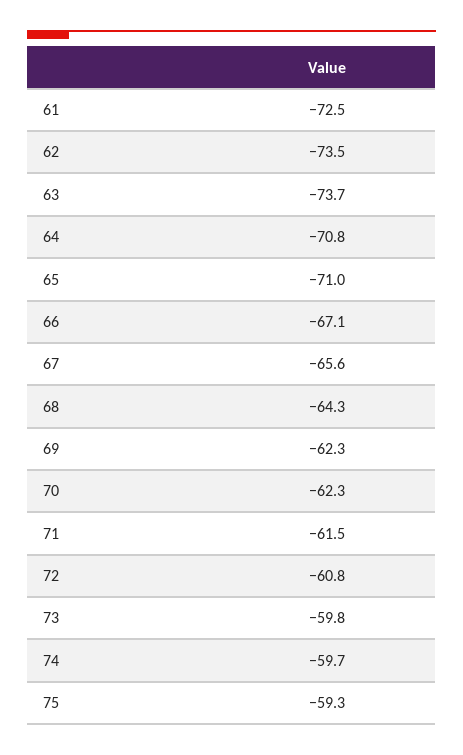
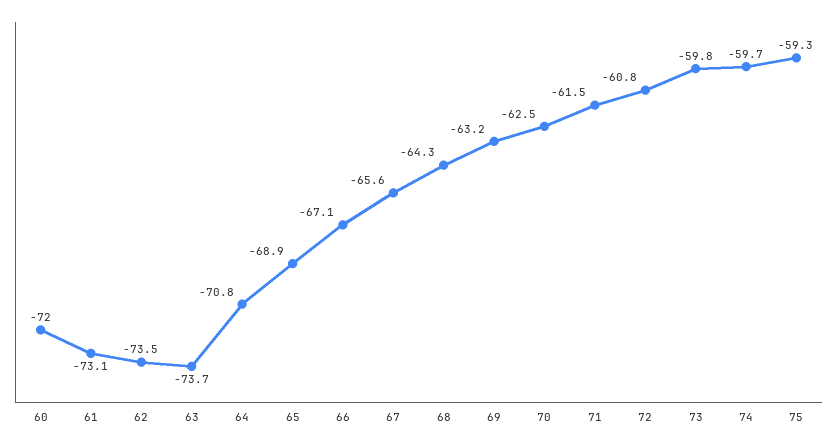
61: -72.5 -> -73.1
65: -71 -> -68.9
69: -62.3 -> -63.2
70: -62.3 -> -62.5
60: none -> -72

